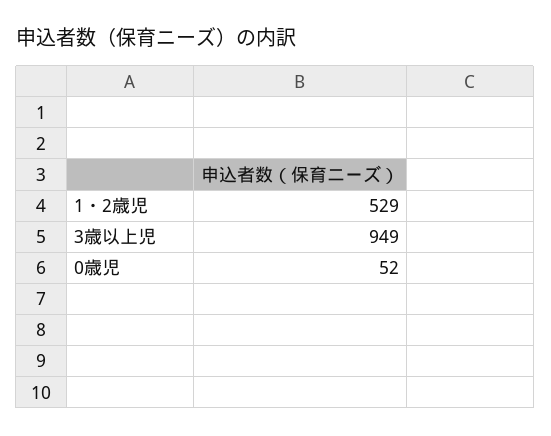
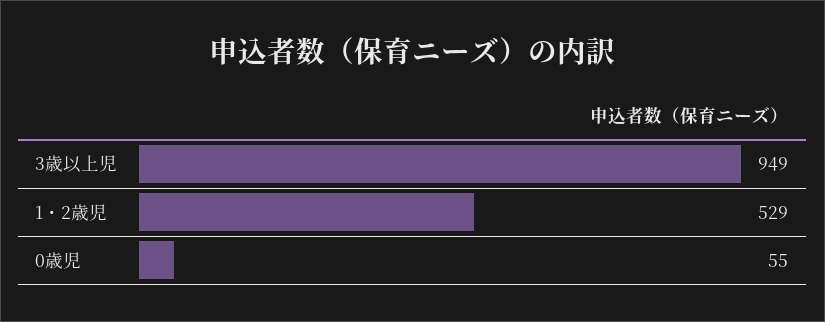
0歳児: 52 -> 55

